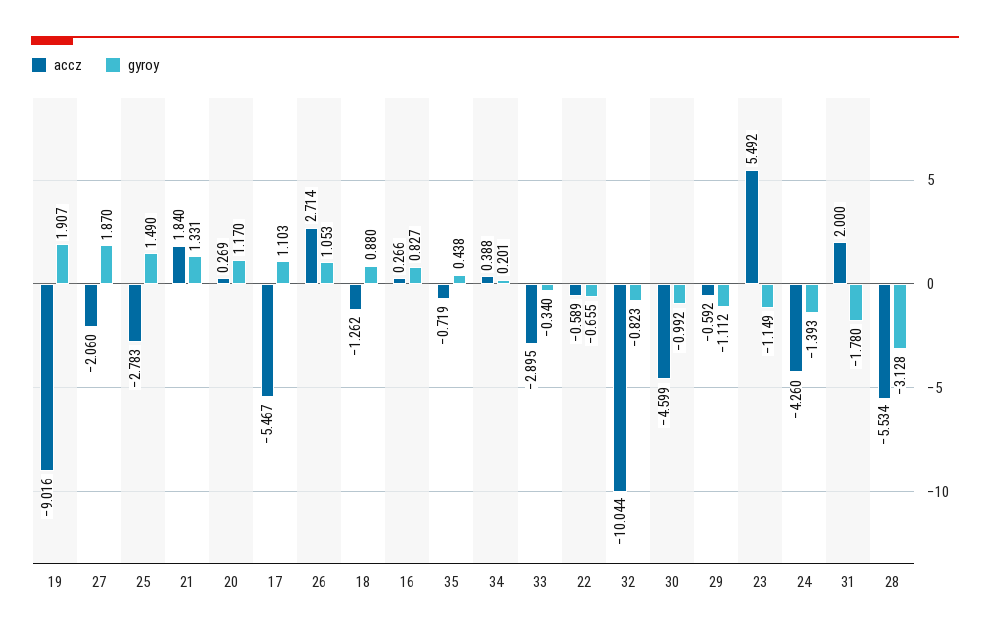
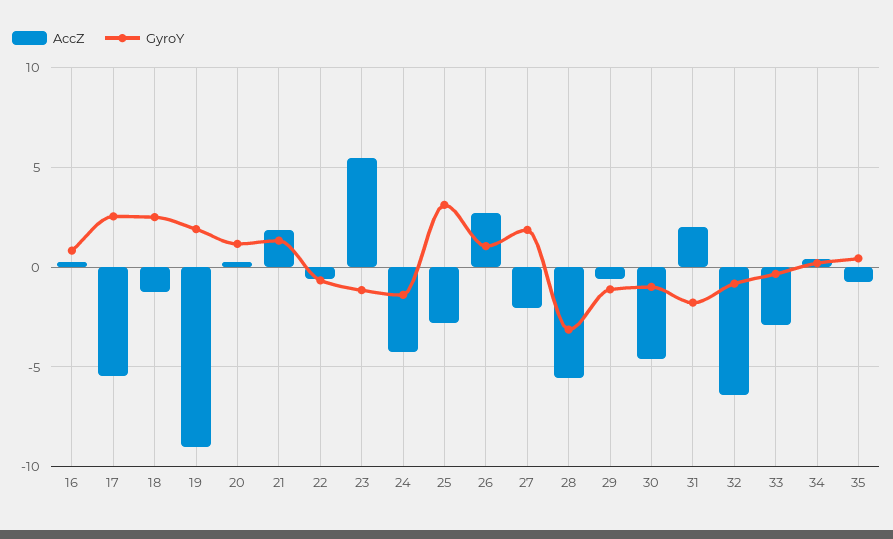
gyroy, 25: 1.49 -> 3
gyroy, 17: 1.103 -> 2.5
gyroy, 18: 0.88 -> 2.5
accz, 32: -10.044 -> -6.5

